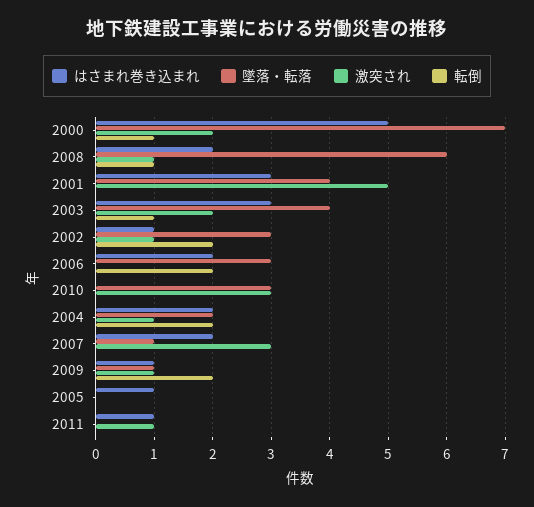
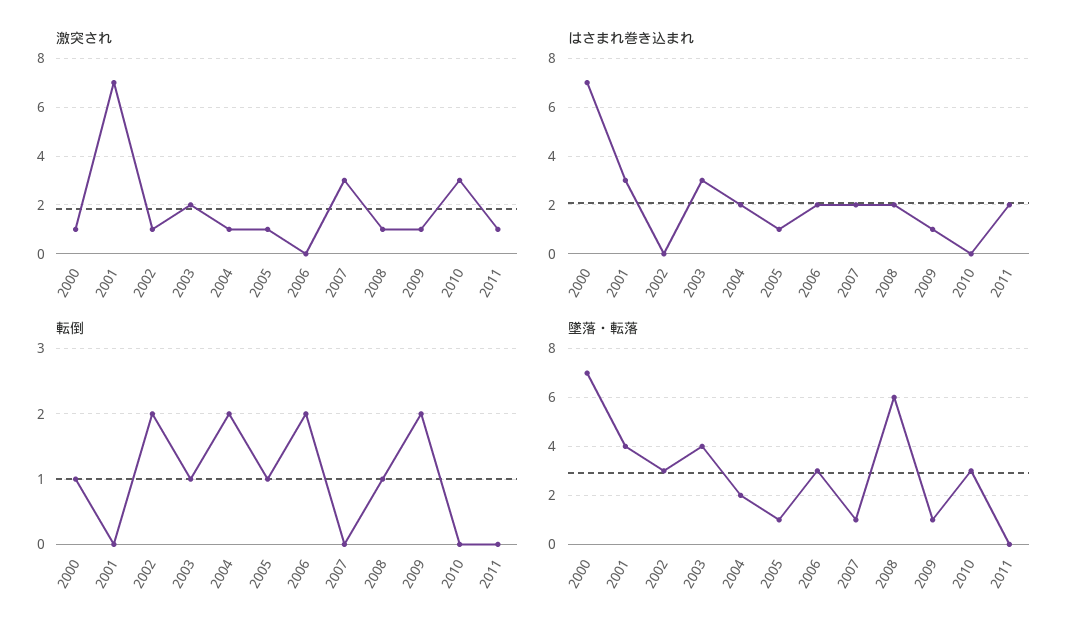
はさまれ巻き込まれ, 2000: 5 -> 7
激突され, 2000: 2 -> 1
激突され, 2001: 5 -> 7
はさまれ巻き込まれ, 2002: 1 -> 0
墜落・転落, 2005: 0 -> 1
激突され, 2005: 0 -> 1
転倒, 2005: 0 -> 1
はさまれ巻き込まれ, 2011: 1 -> 2

